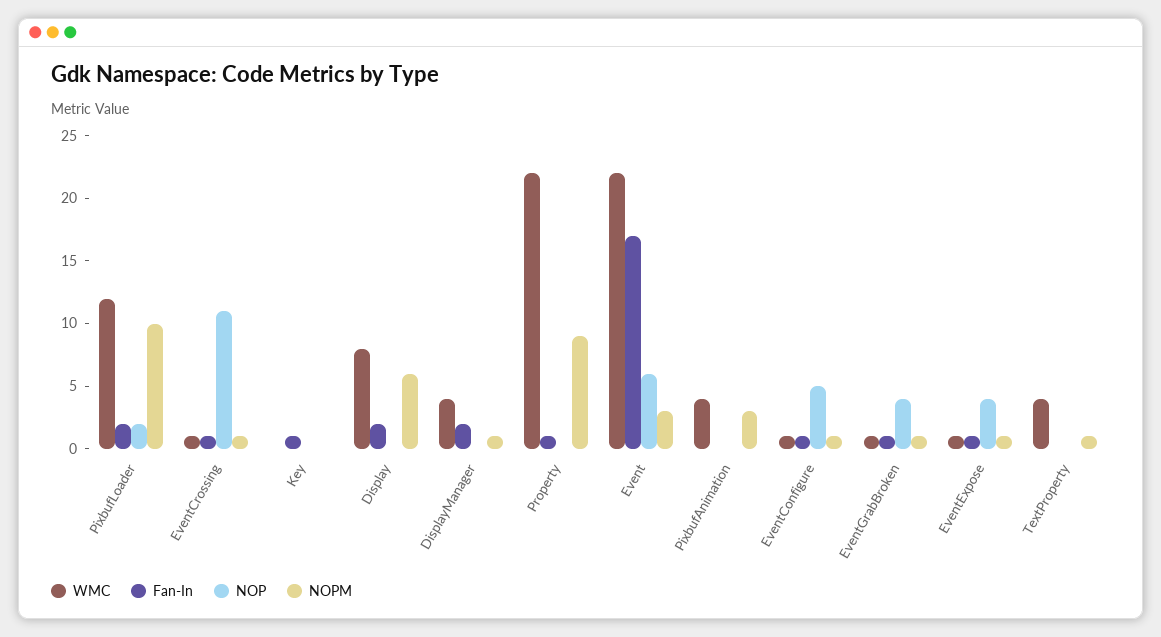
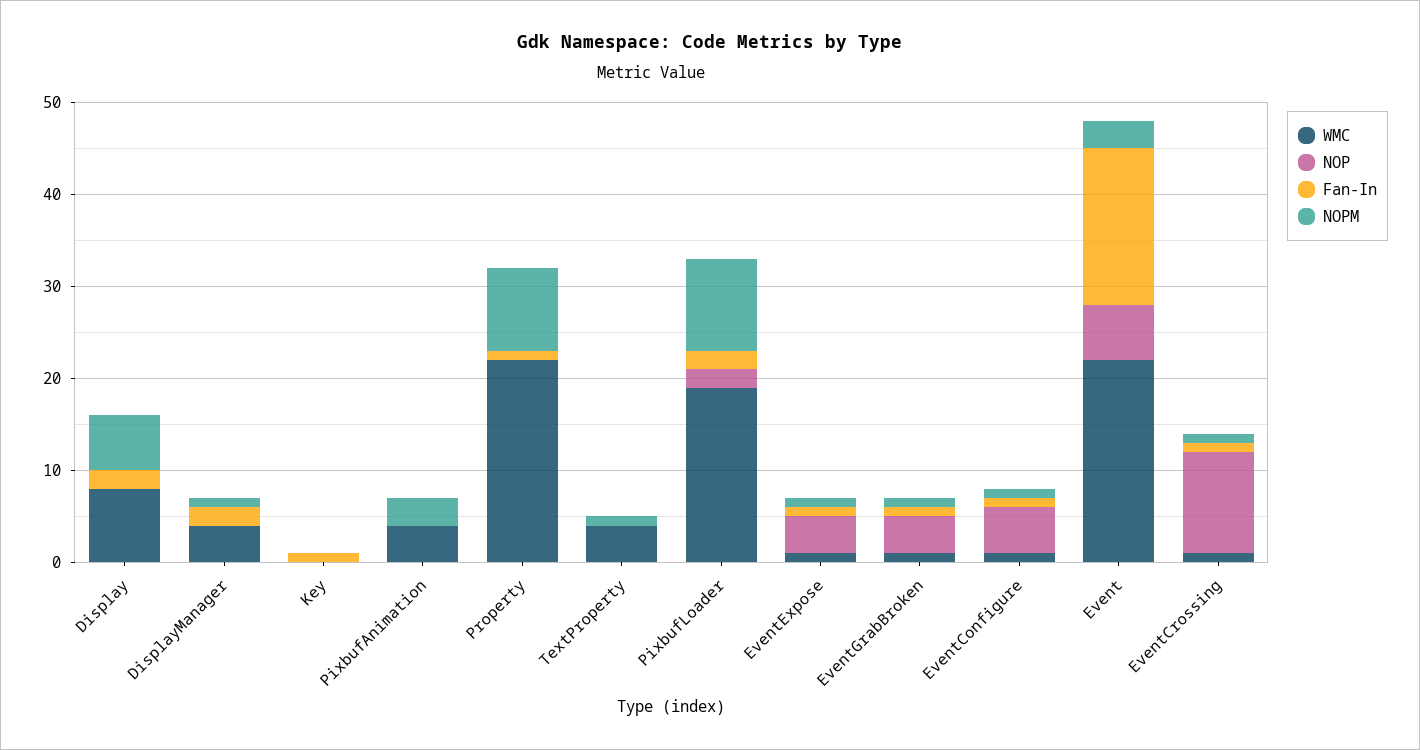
WMC, PixbufLoader: 12 -> 19

